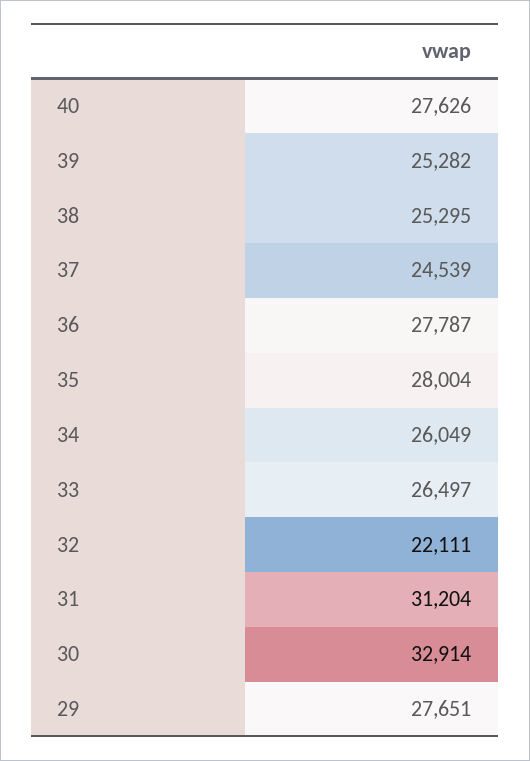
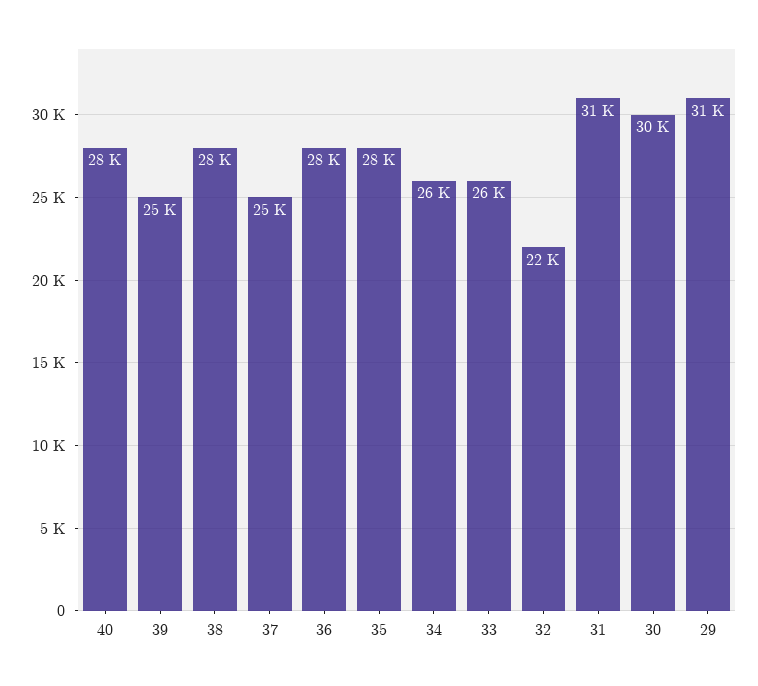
38: 25295 -> 28000
30: 32914 -> 30000
29: 27651 -> 31000

